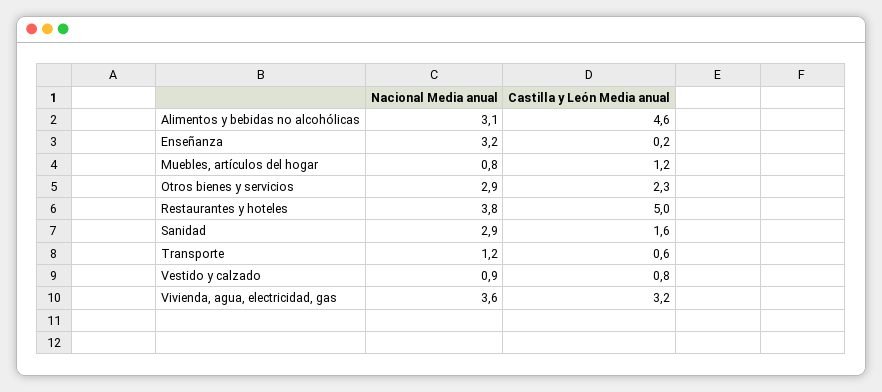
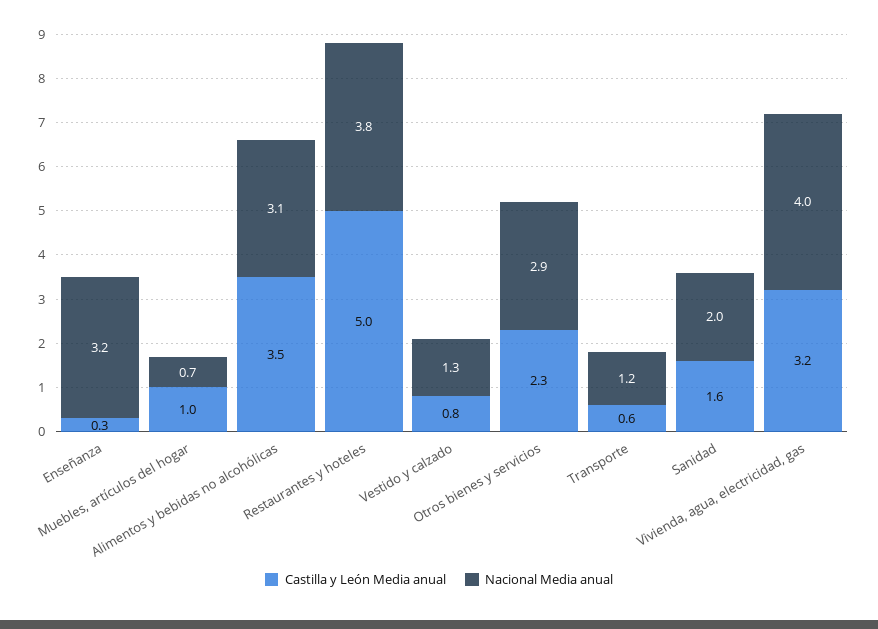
Castilla y León Media anual, Alimentos y bebidas no alcohólicas: 4.6 -> 3.5
Castilla y León Media anual, Enseñanza: 0.2 -> 0.3
Nacional Media anual, Muebles, artículos del hogar: 0.8 -> 0.7
Castilla y León Media anual, Muebles, artículos del hogar: 1.2 -> 1
Nacional Media anual, Sanidad: 2.9 -> 2
Nacional Media anual, Vestido y calzado: 0.9 -> 1.3
Nacional Media anual, Vivienda, agua, electricidad, gas: 3.6 -> 4

